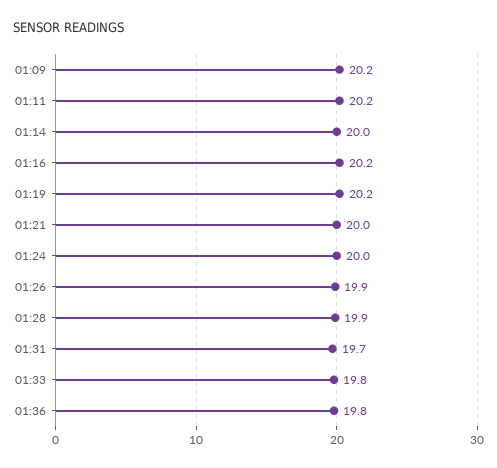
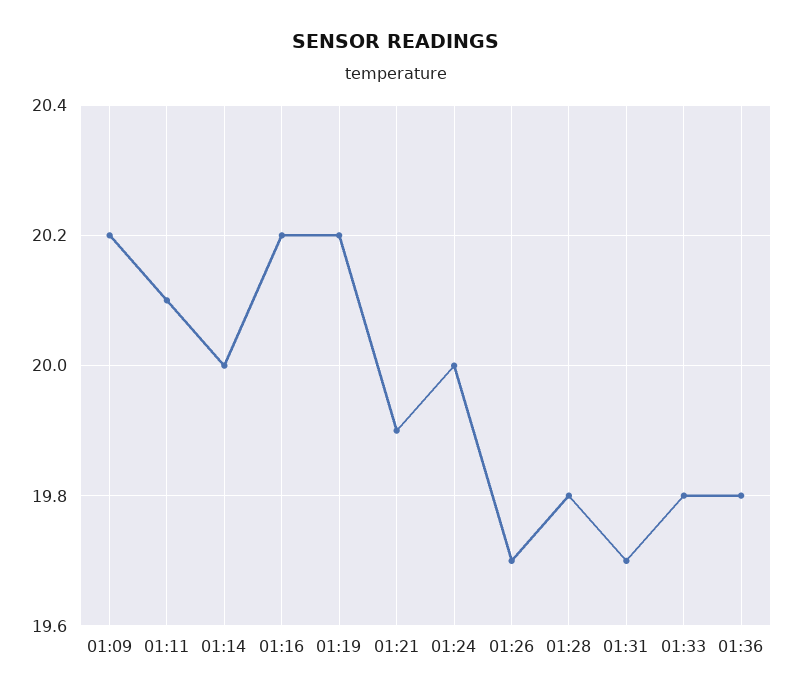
01:11: 20.2 -> 20.1
01:21: 20 -> 19.9
01:26: 19.9 -> 19.7
01:28: 19.9 -> 19.8

